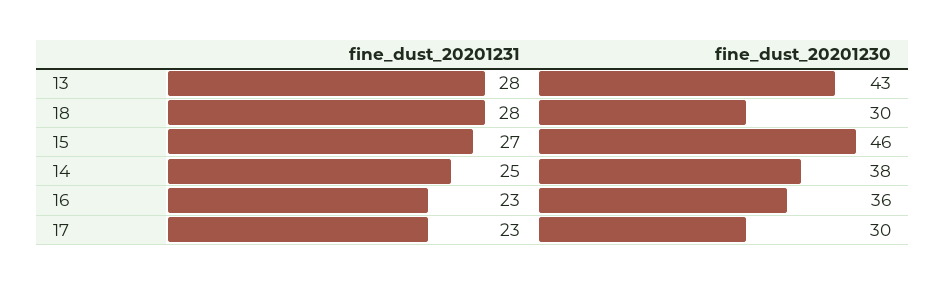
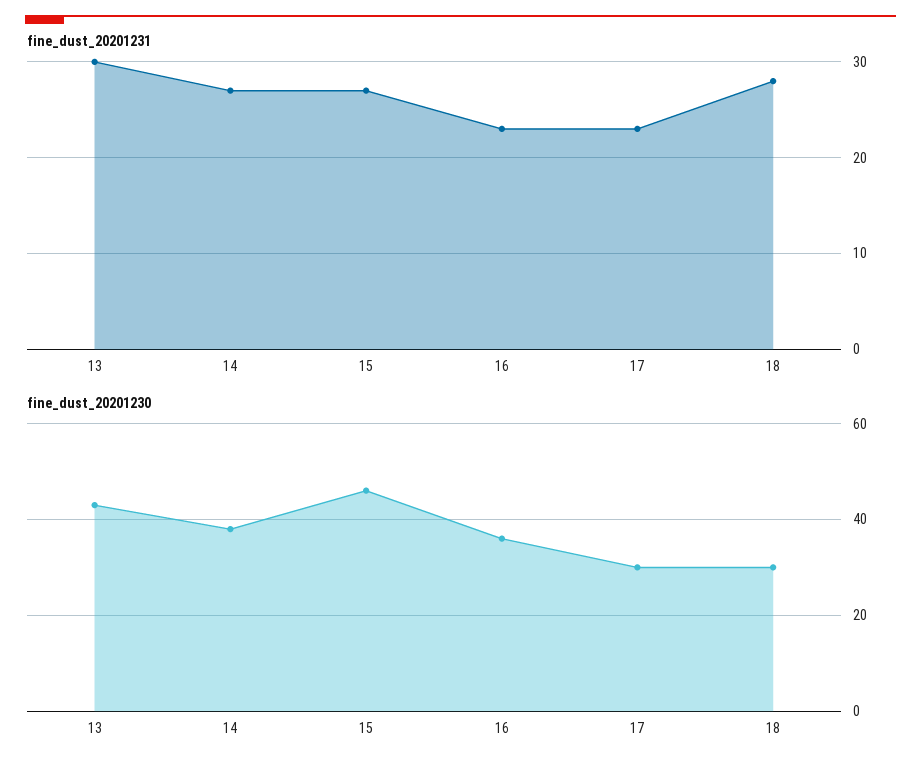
fine_dust_20201231, 13: 28 -> 30
fine_dust_20201231, 14: 25 -> 27

